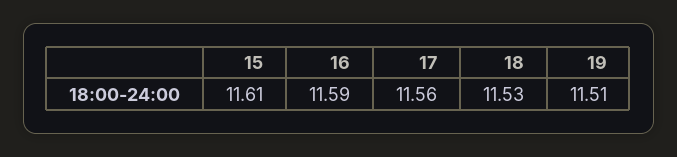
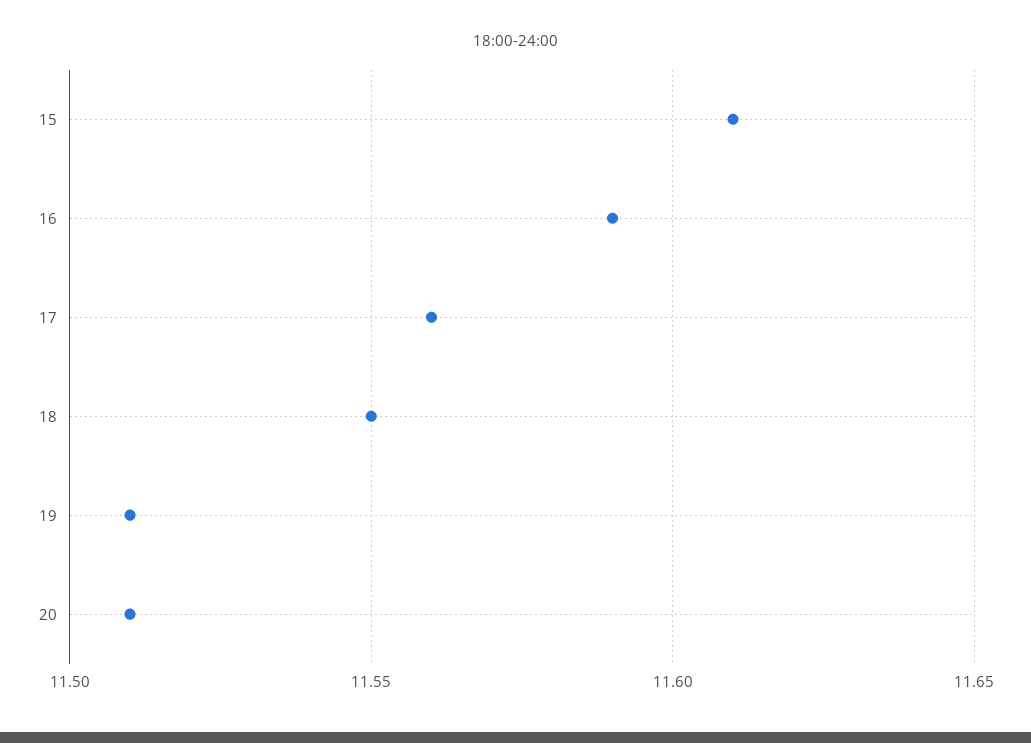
18: 11.53 -> 11.55
20: none -> 11.51

